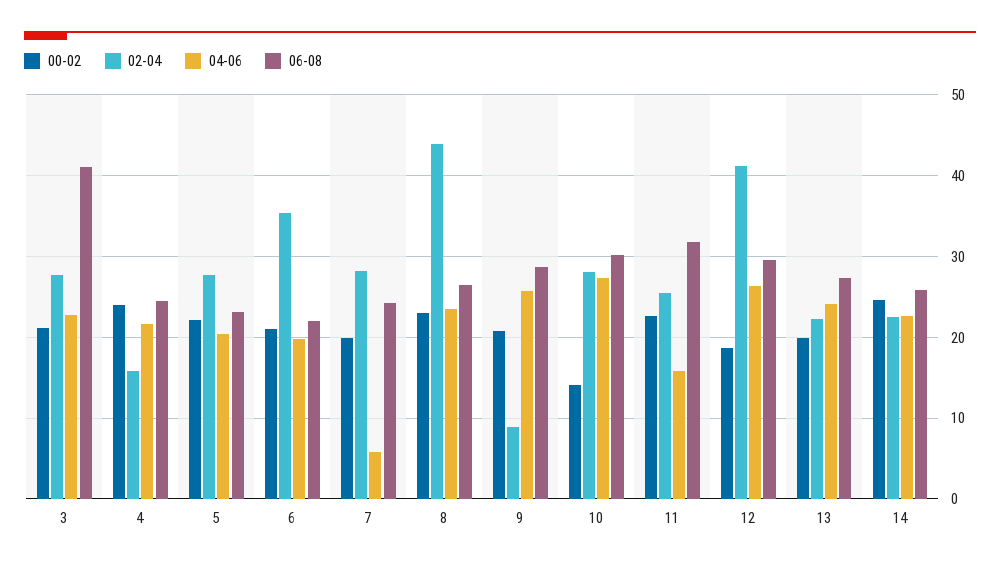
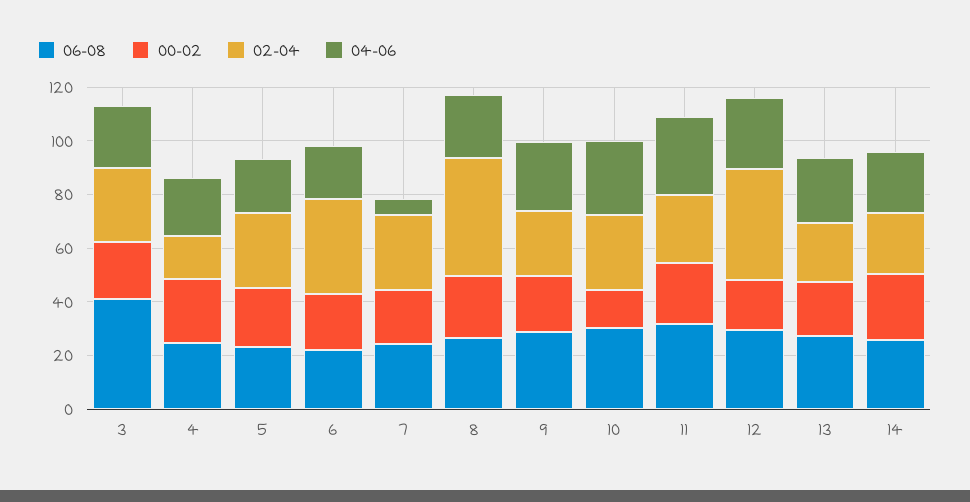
02-04, 9: 9 -> 25
04-06, 11: 16 -> 30

